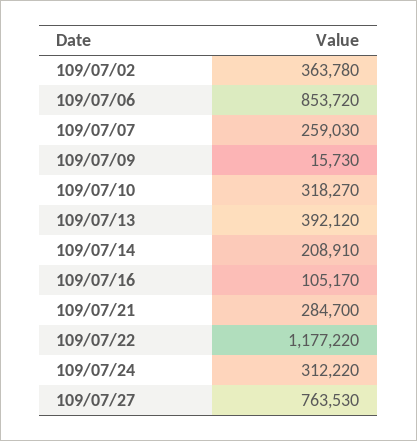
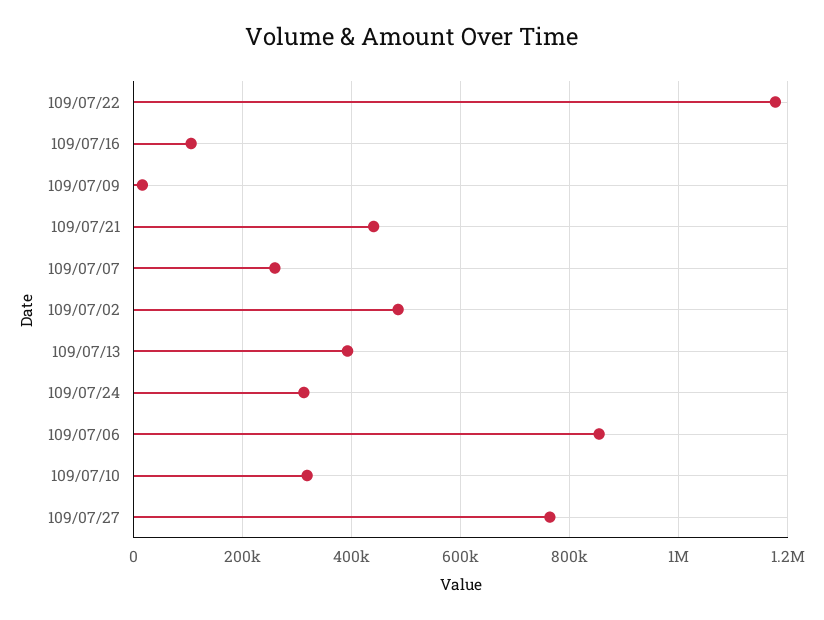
109/07/02: 363780 -> 480000
109/07/14: 208910 -> none
109/07/21: 284700 -> 440000

